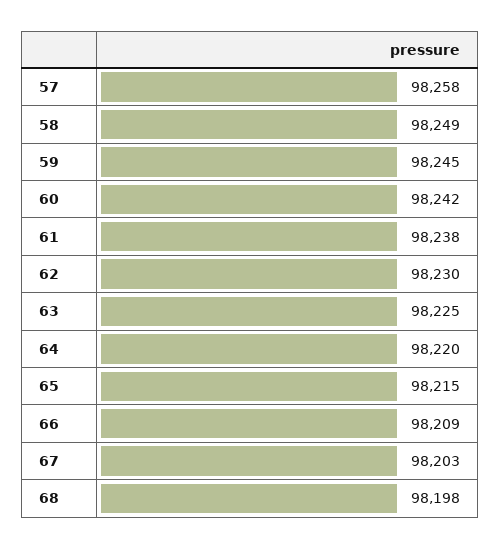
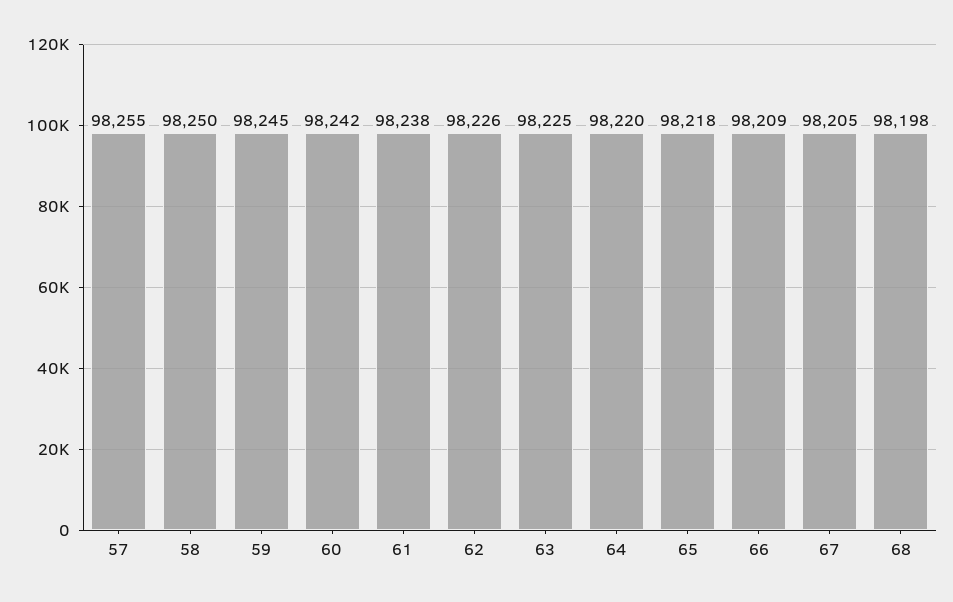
57: 98258 -> 98255
58: 98249 -> 98250
62: 98230 -> 98226
65: 98215 -> 98218
67: 98203 -> 98205

